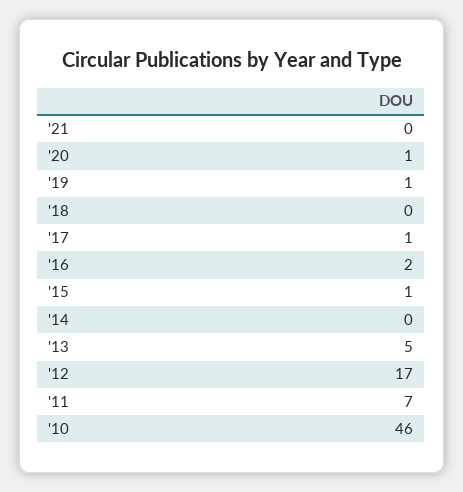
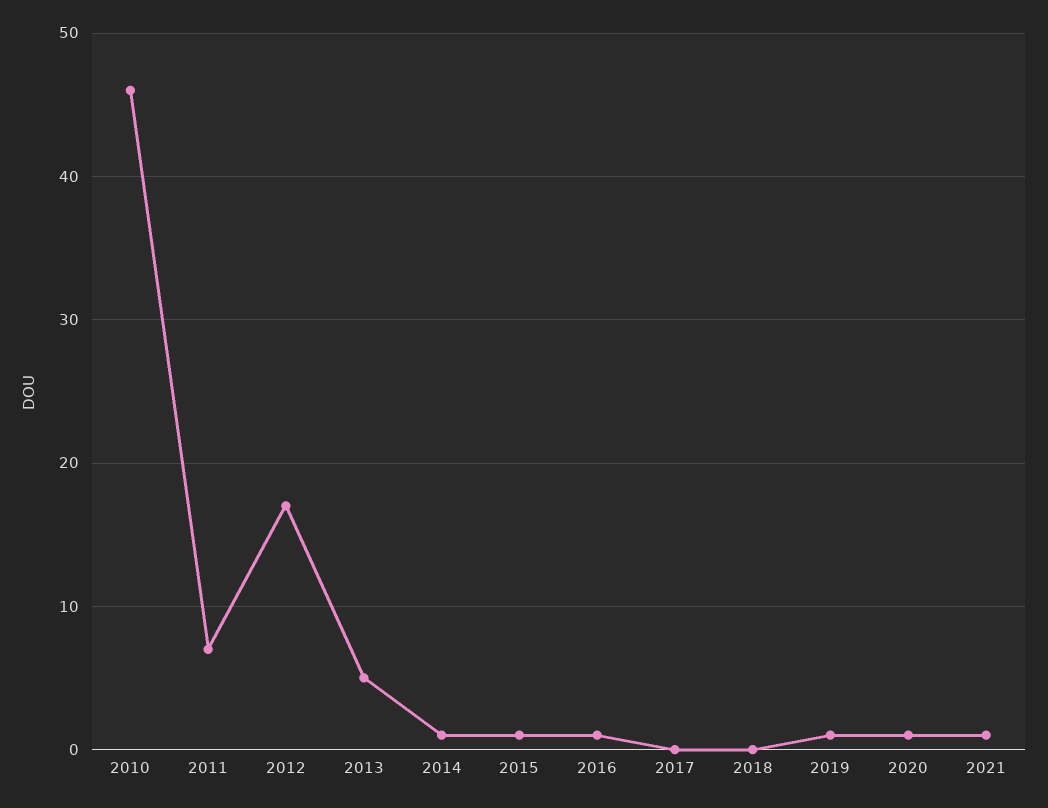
'21: 0 -> 1
'17: 1 -> 0
'16: 2 -> 1
'14: 0 -> 1

